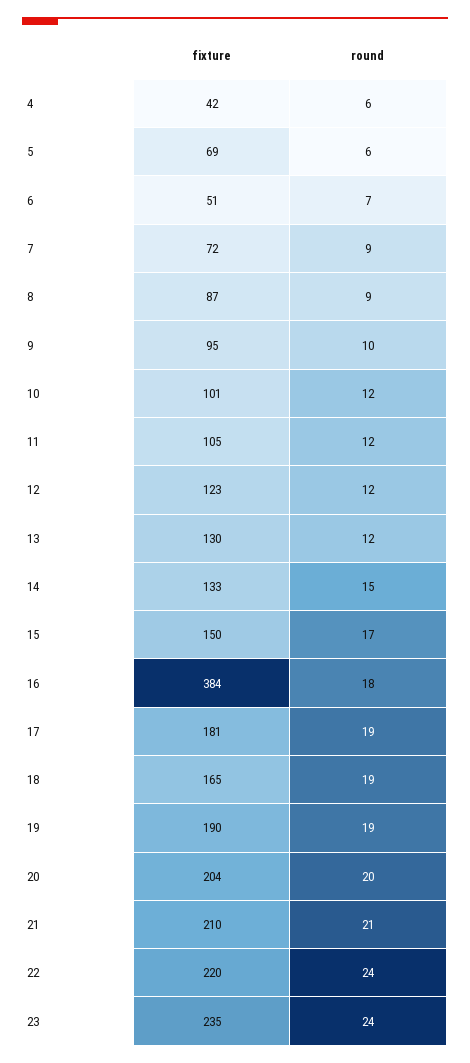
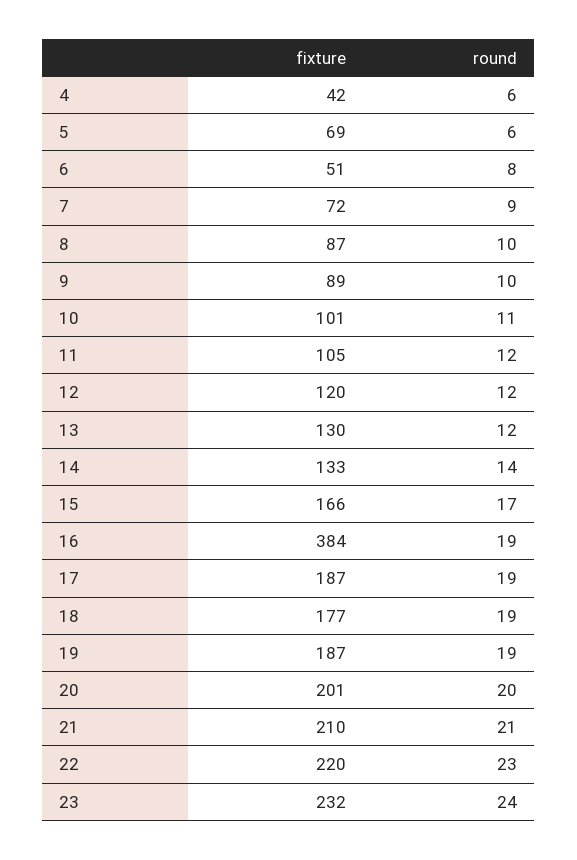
round, 6: 7 -> 8
round, 8: 9 -> 10
fixture, 9: 95 -> 89
round, 10: 12 -> 11
fixture, 12: 123 -> 120
round, 14: 15 -> 14
fixture, 15: 150 -> 166
round, 16: 18 -> 19
fixture, 17: 181 -> 187
fixture, 18: 165 -> 177
fixture, 19: 190 -> 187
fixture, 20: 204 -> 201
round, 22: 24 -> 23
fixture, 23: 235 -> 232

